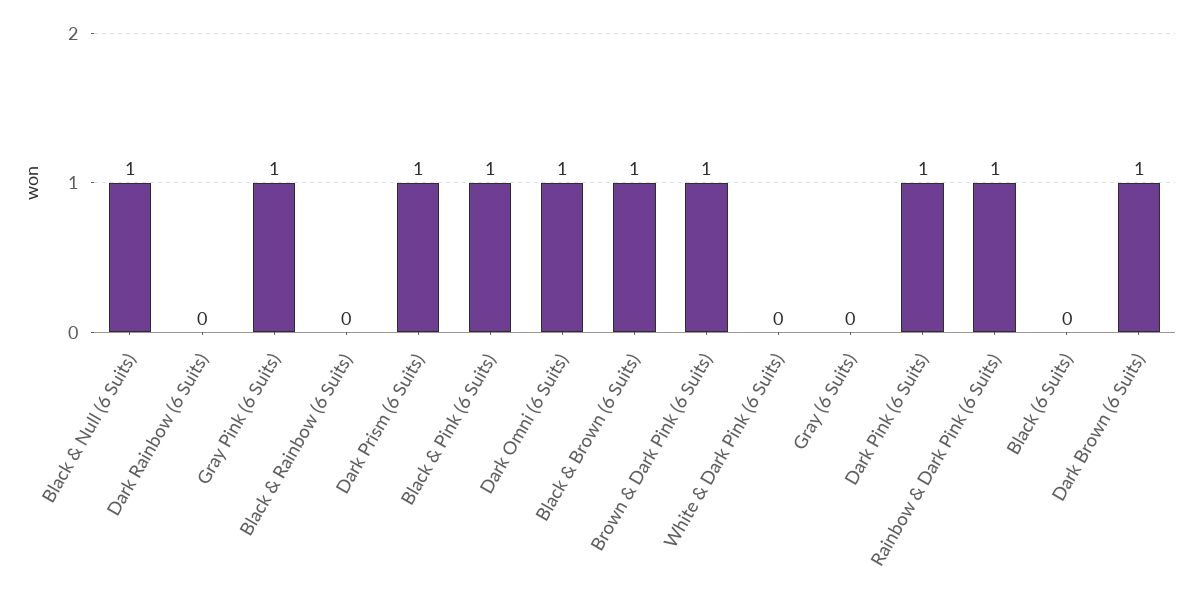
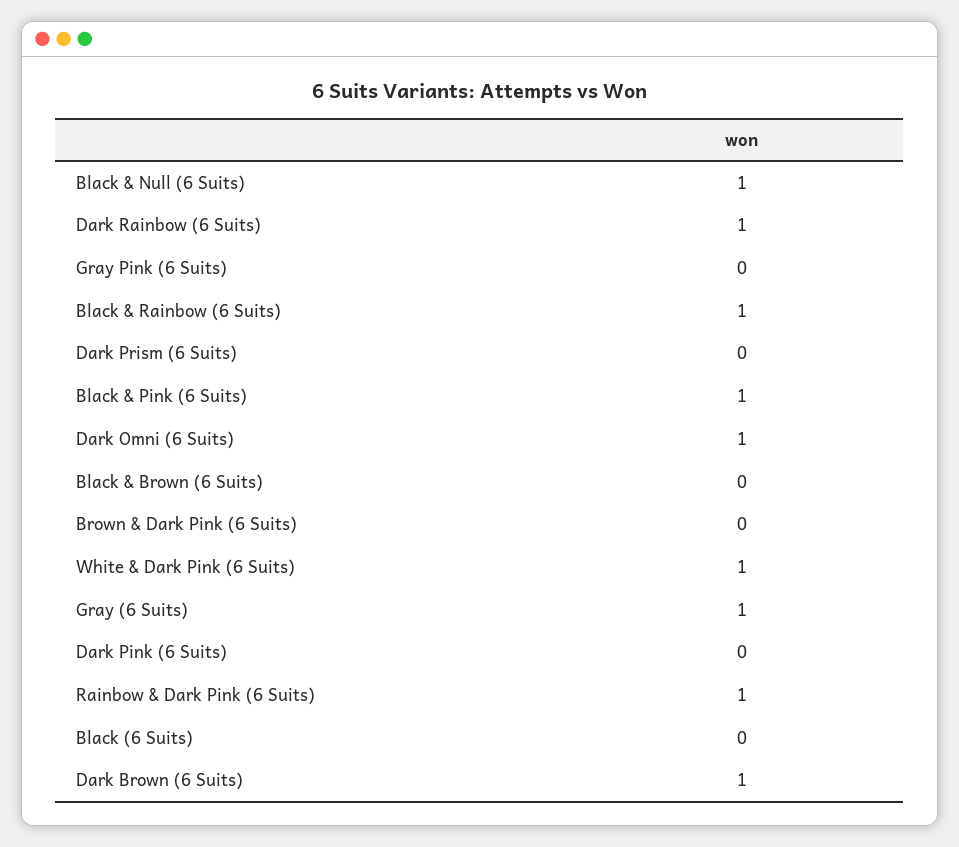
Dark Rainbow (6 Suits): 0 -> 1
Gray Pink (6 Suits): 1 -> 0
Black & Rainbow (6 Suits): 0 -> 1
Dark Prism (6 Suits): 1 -> 0
Black & Brown (6 Suits): 1 -> 0
Brown & Dark Pink (6 Suits): 1 -> 0
White & Dark Pink (6 Suits): 0 -> 1
Gray (6 Suits): 0 -> 1
Dark Pink (6 Suits): 1 -> 0

